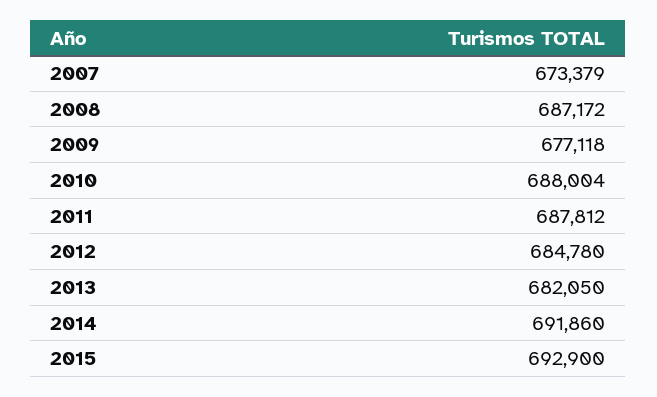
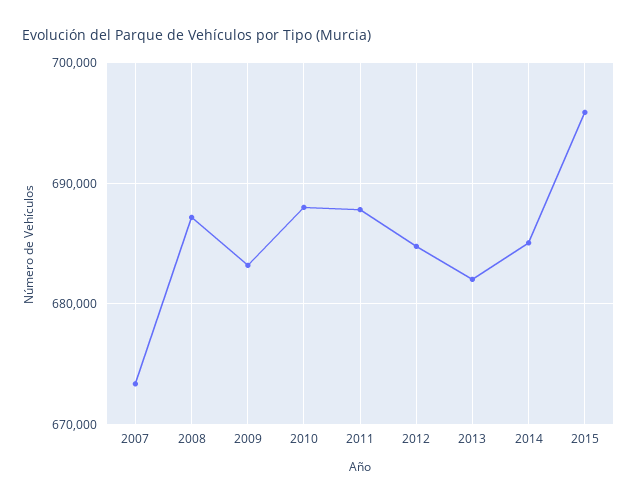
2009: 677118 -> 683000
2014: 691860 -> 685000
2015: 692900 -> 696000

